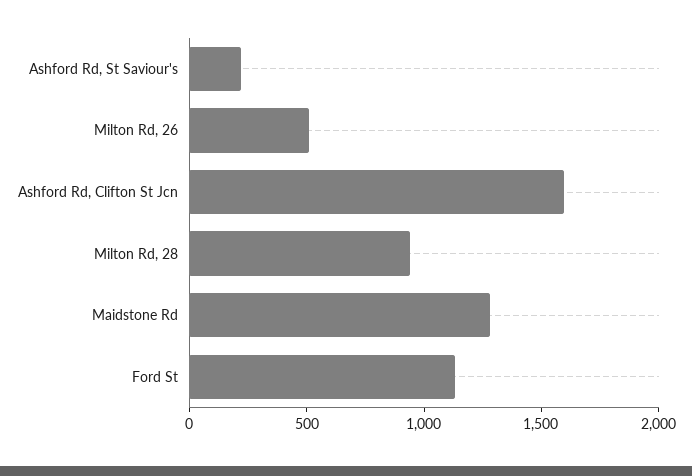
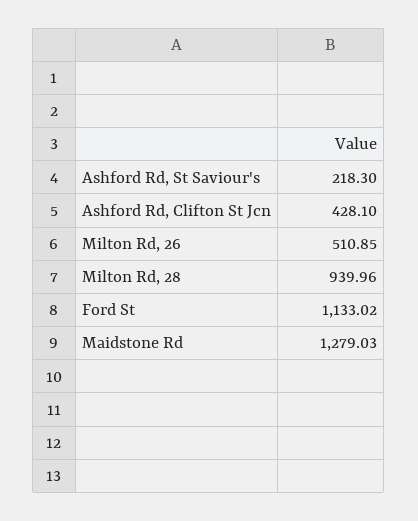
Ashford Rd, Clifton St Jcn: 1600 -> 428.1

